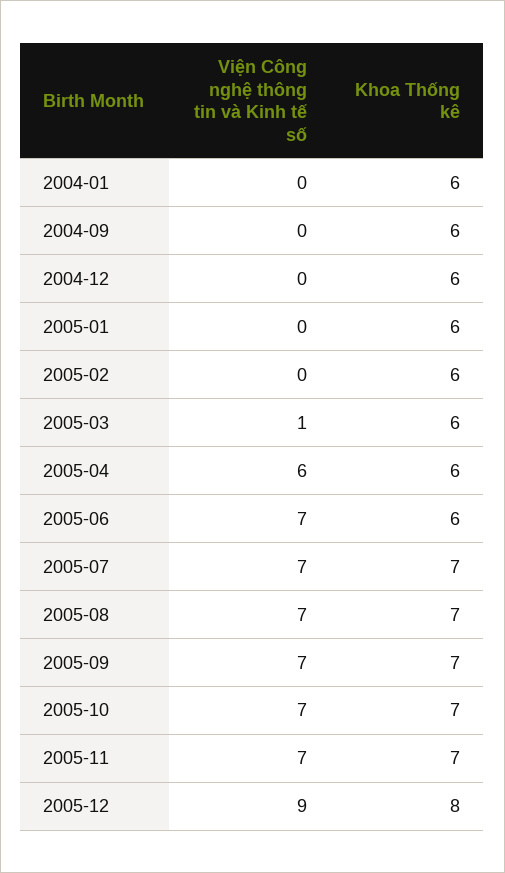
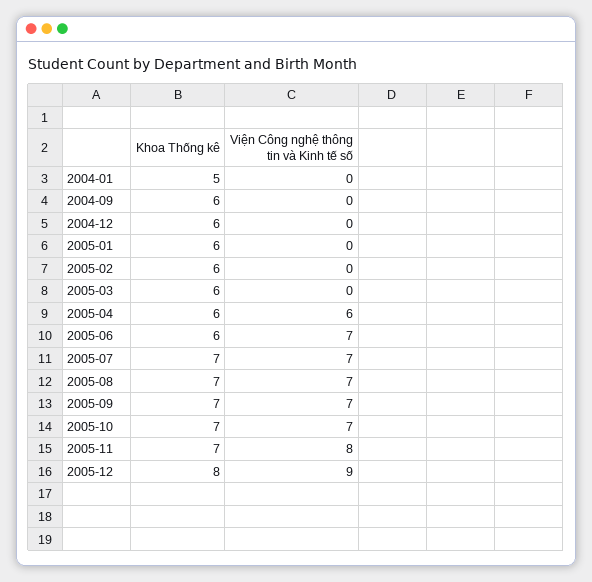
Khoa Thống kê, 2004-01: 6 -> 5
Viện Công nghệ thông tin và Kinh tế số, 2005-03: 1 -> 0
Viện Công nghệ thông tin và Kinh tế số, 2005-11: 7 -> 8

